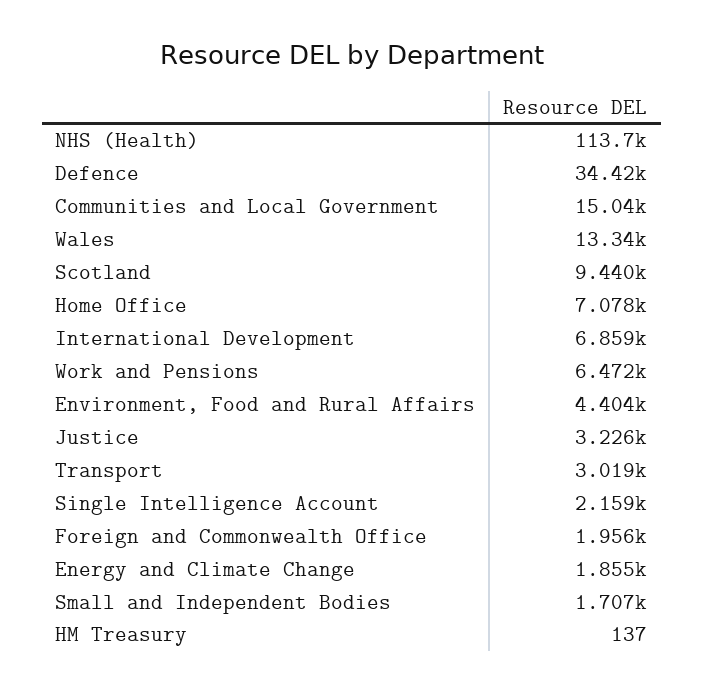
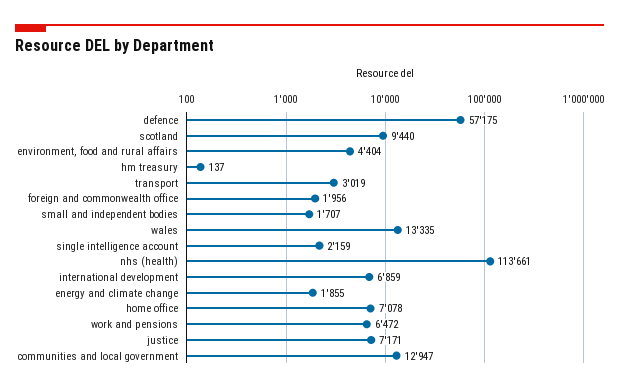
Defence: 34420 -> 57175
Communities and Local Government: 15040 -> 12947
Justice: 3226 -> 7171

